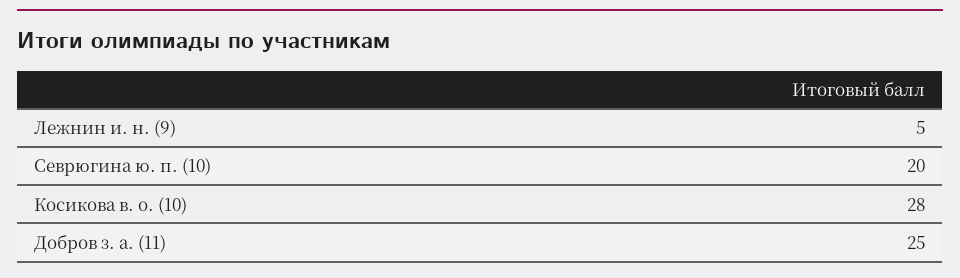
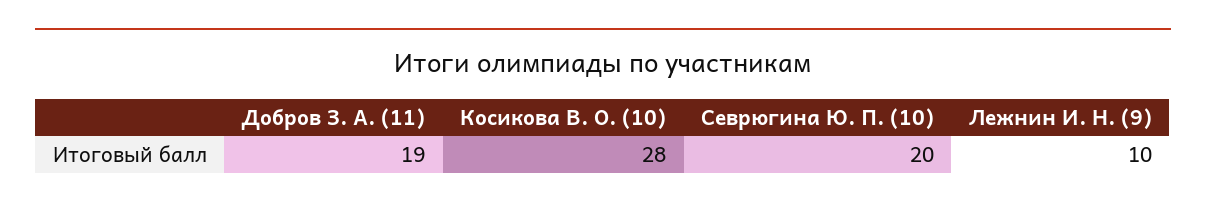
Лежнин и. н. (9): 5 -> 10
Добров з. а. (11): 25 -> 19

